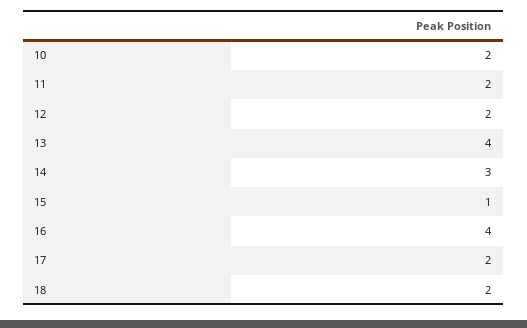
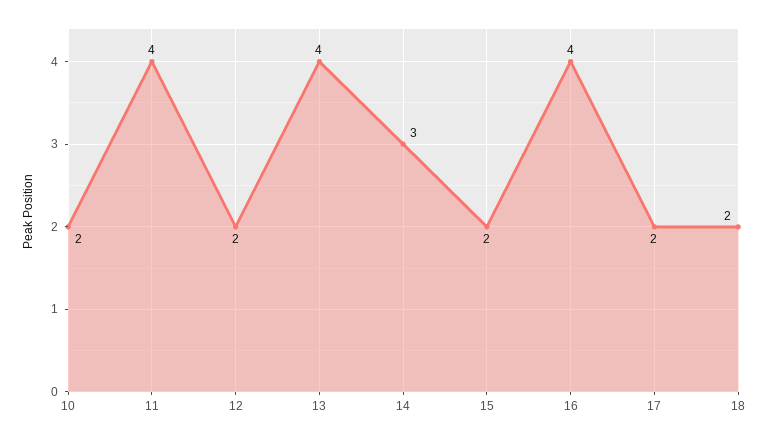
11: 2 -> 4
15: 1 -> 2

